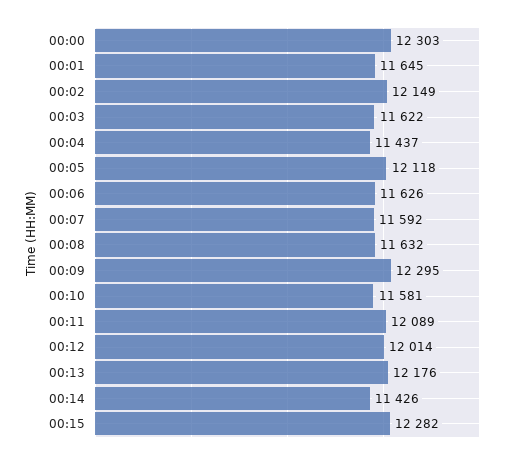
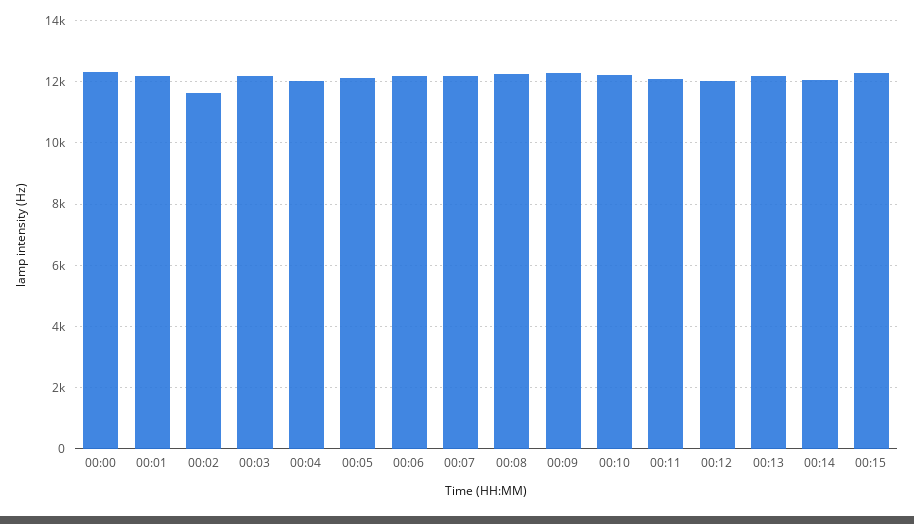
00:01: 11645 -> 12200
00:02: 12149 -> 11600
00:03: 11622 -> 12200
00:04: 11437 -> 12000
00:06: 11626 -> 12200
00:07: 11592 -> 12200
00:08: 11632 -> 12200
00:10: 11581 -> 12200
00:14: 11426 -> 12000

